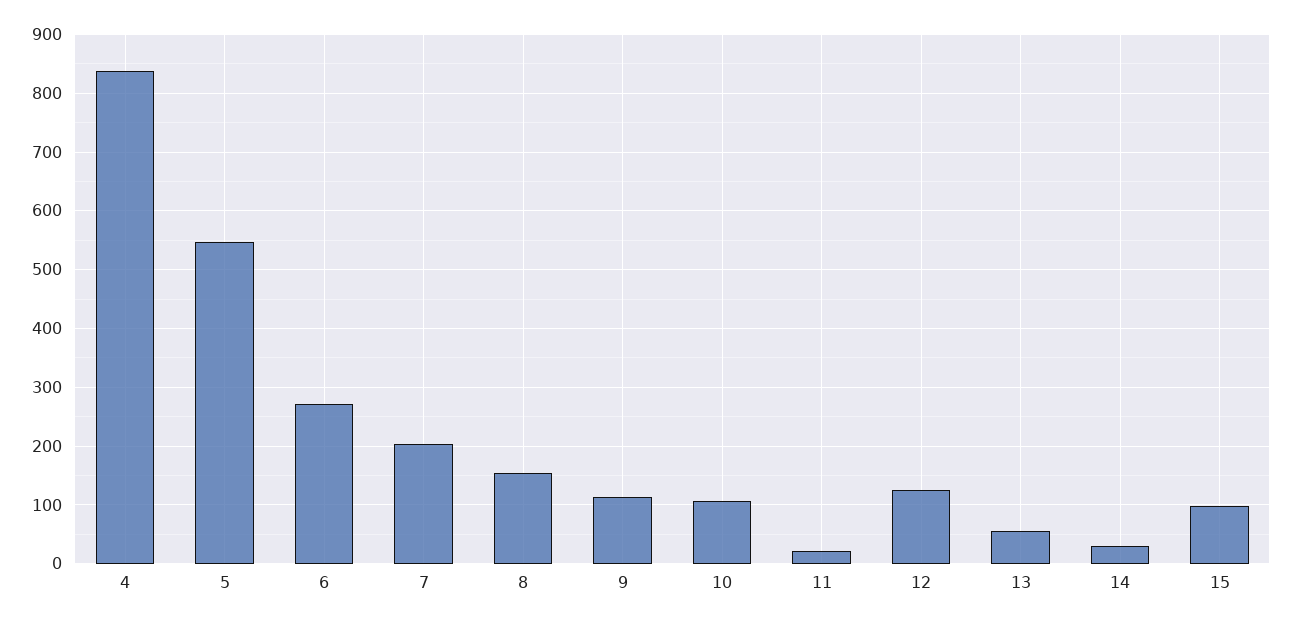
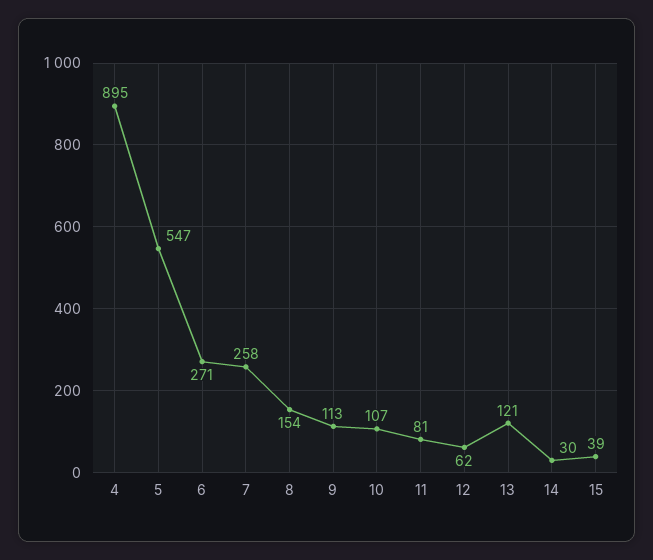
4: 840 -> 895
7: 200 -> 258
11: 20 -> 81
12: 120 -> 62
13: 60 -> 121
15: 100 -> 39

